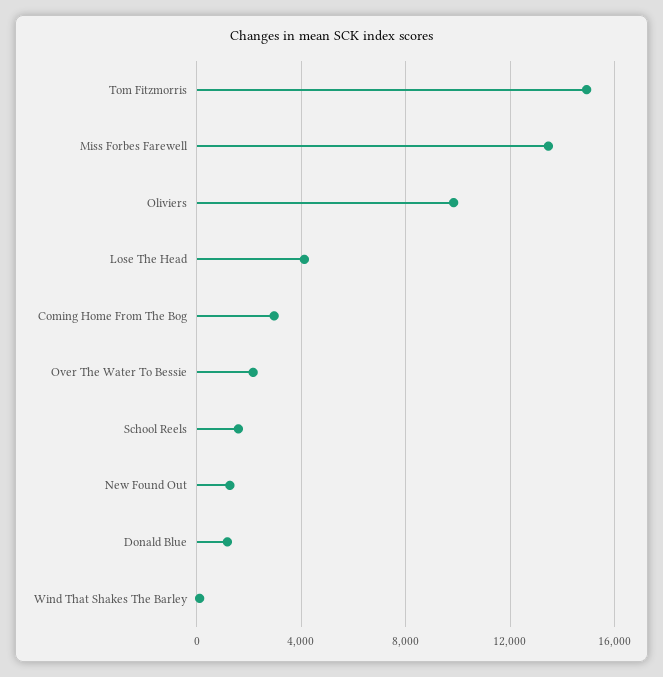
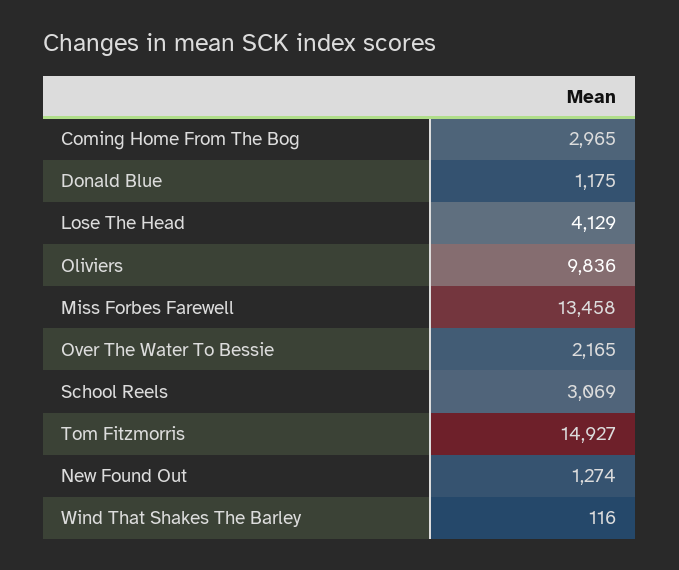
School Reels: 1500 -> 3069

